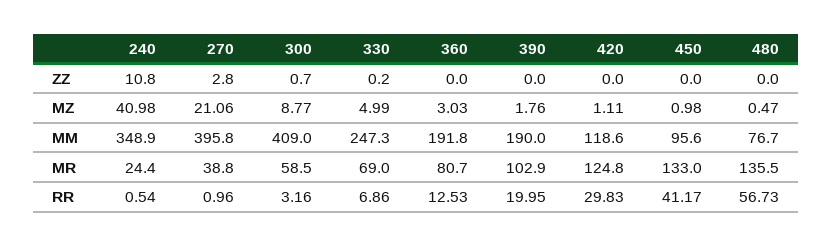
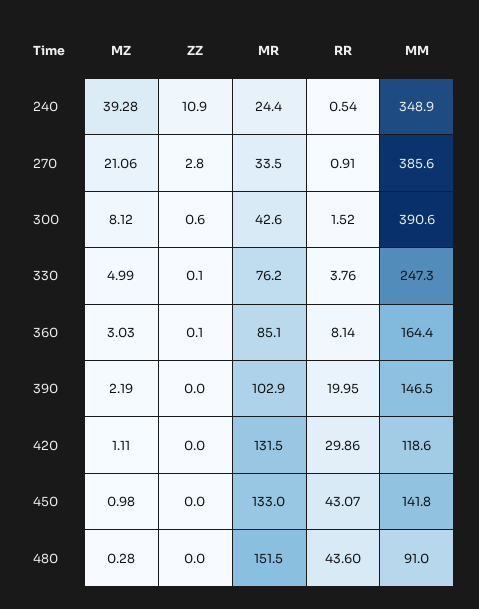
240, ZZ: 10.8 -> 10.9
300, ZZ: 0.7 -> 0.6
330, ZZ: 0.2 -> 0.1
360, ZZ: 0 -> 0.1
240, MZ: 40.98 -> 39.28
300, MZ: 8.77 -> 8.12
390, MZ: 1.76 -> 2.19
480, MZ: 0.47 -> 0.28
270, MM: 395.8 -> 385.6
300, MM: 409 -> 390.6
360, MM: 191.8 -> 164.4
390, MM: 190 -> 146.5
450, MM: 95.6 -> 141.8
480, MM: 76.7 -> 91
270, MR: 38.8 -> 33.5
300, MR: 58.5 -> 42.6
330, MR: 69 -> 76.2
360, MR: 80.7 -> 85.1
420, MR: 124.8 -> 131.5
480, MR: 135.5 -> 151.5
270, RR: 0.96 -> 0.91
300, RR: 3.16 -> 1.52
330, RR: 6.86 -> 3.76
360, RR: 12.53 -> 8.14
420, RR: 29.83 -> 29.86
450, RR: 41.17 -> 43.07
480, RR: 56.73 -> 43.6

